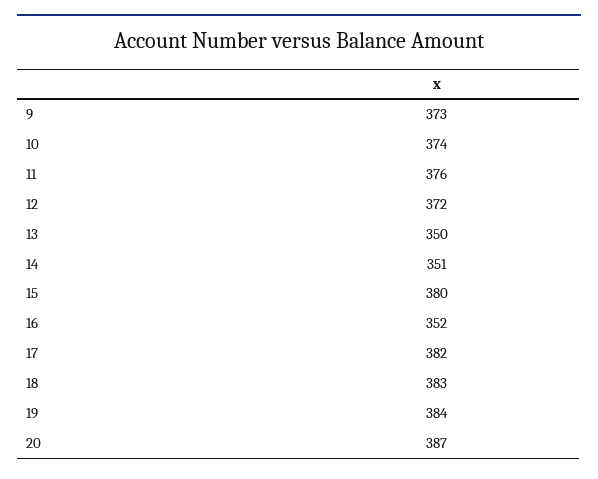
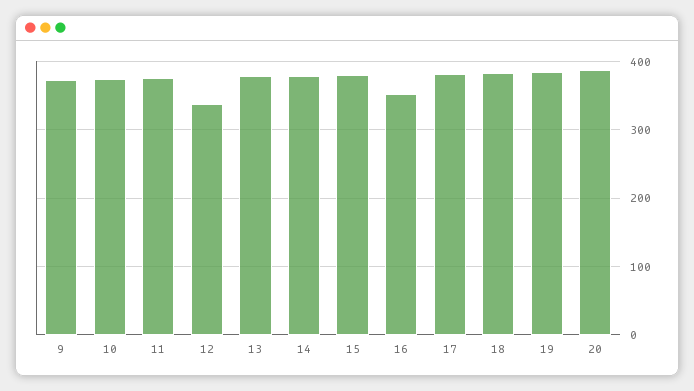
12: 372 -> 340
13: 350 -> 380
14: 351 -> 380

